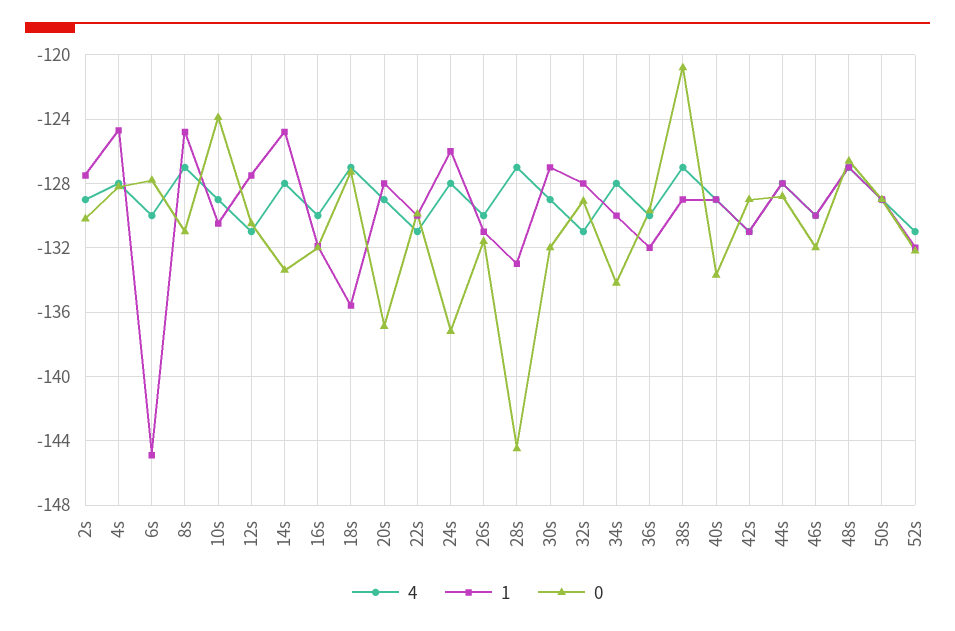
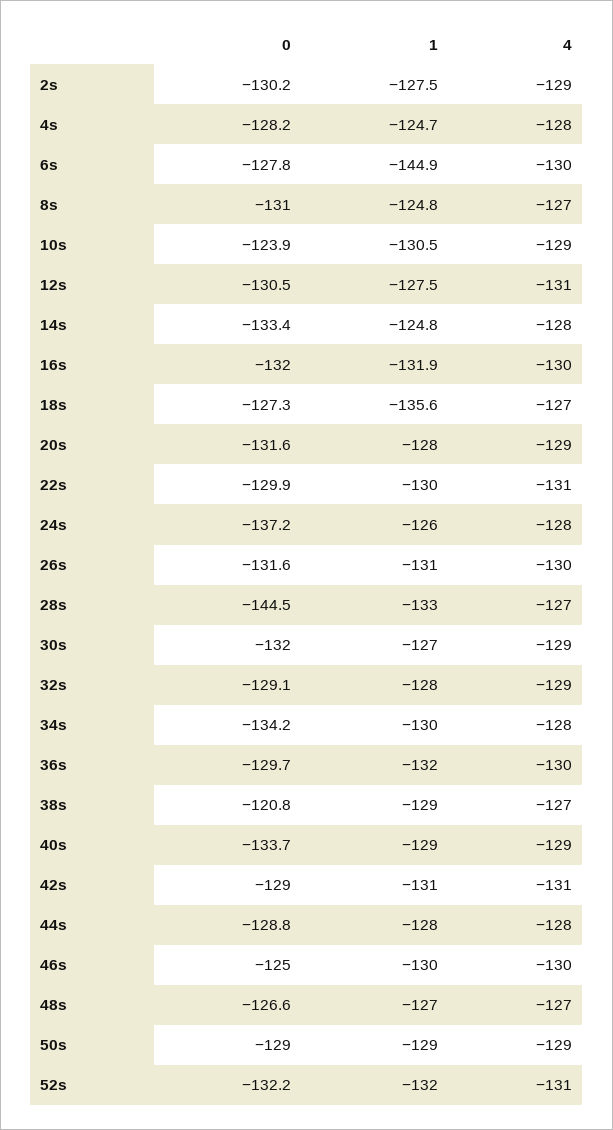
0, 20s: -137 -> -131.6
4, 32s: -131 -> -129
0, 46s: -132 -> -125

